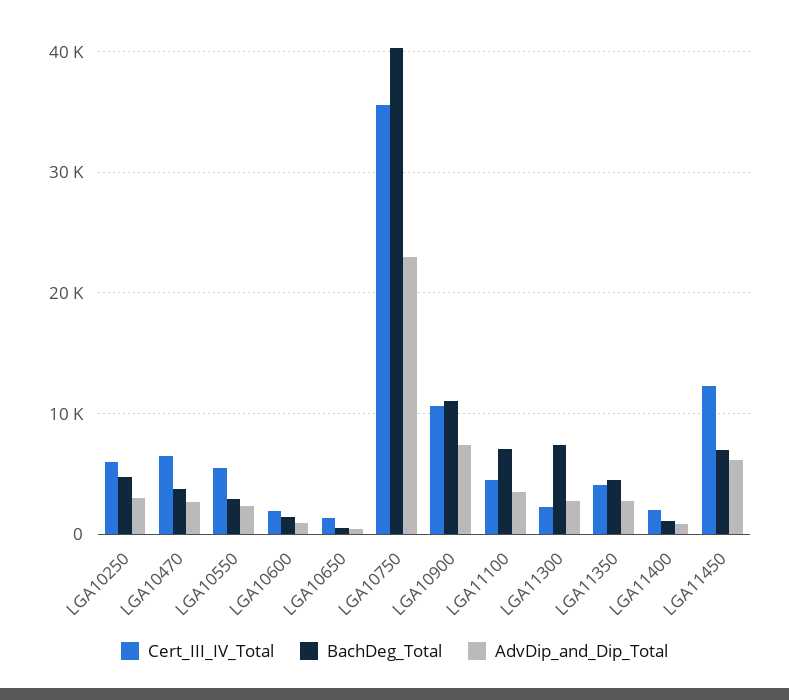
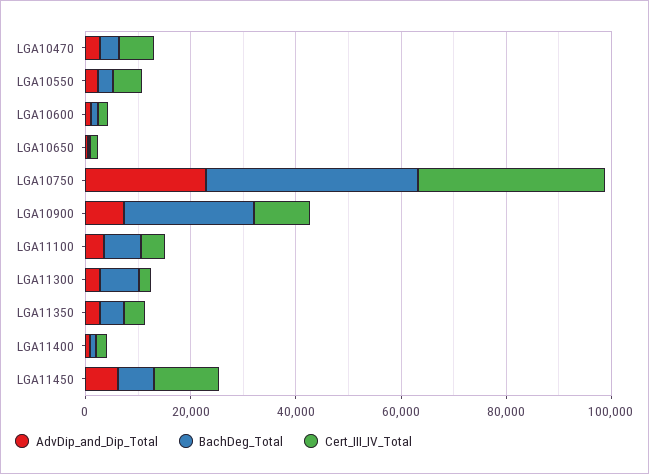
Cert_III_IV_Total, LGA10250: 6000 -> none
BachDeg_Total, LGA10250: 5000 -> none
AdvDip_and_Dip_Total, LGA10250: 3000 -> none
BachDeg_Total, LGA10900: 11000 -> 25000

